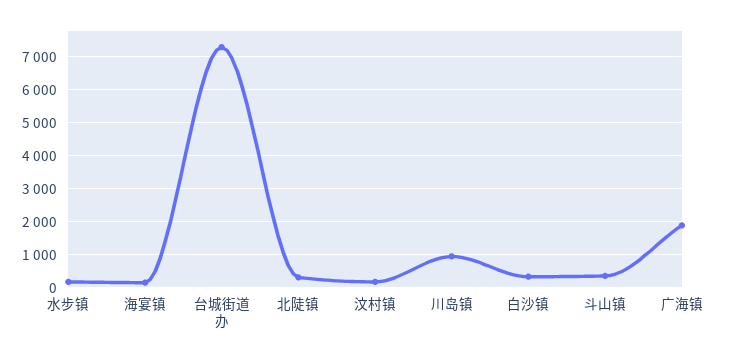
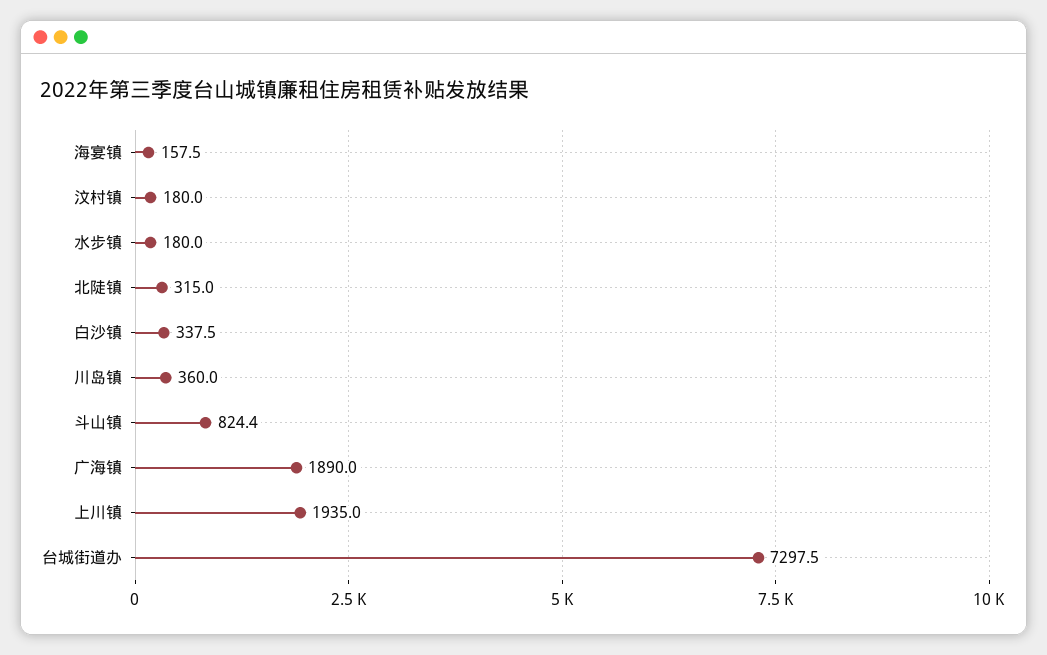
川岛镇: 1000 -> 360
斗山镇: 400 -> 824.4
上川镇: none -> 1935

